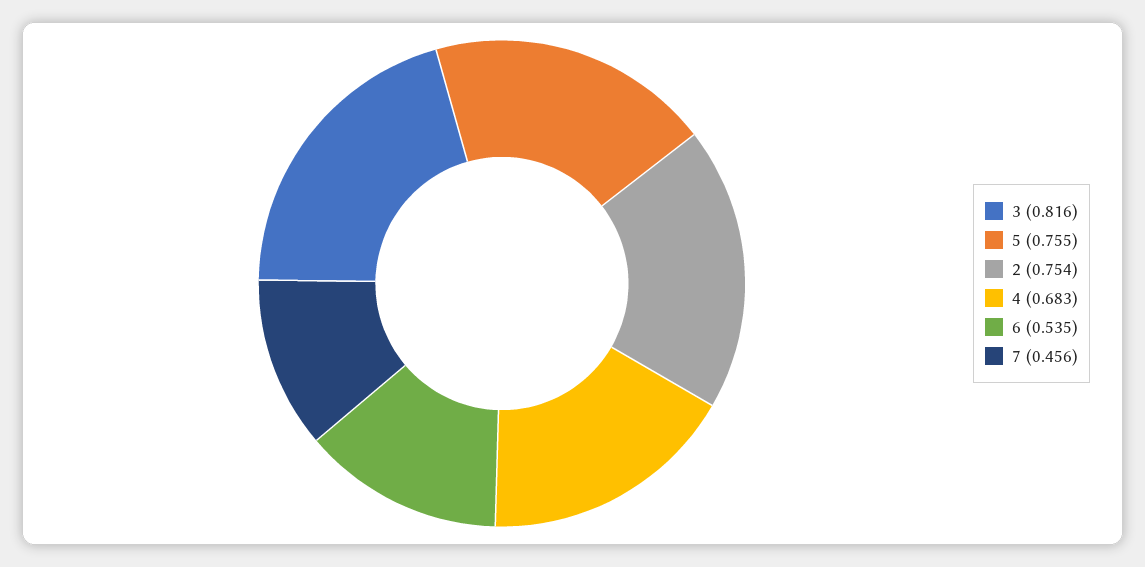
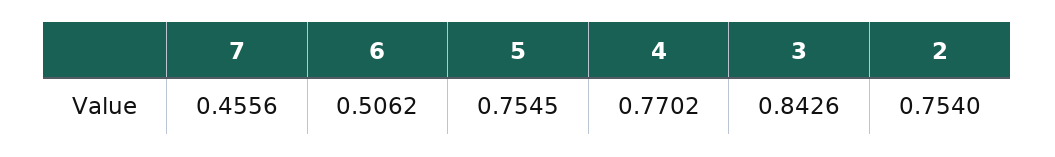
3: 0.816 -> 0.8426
4: 0.683 -> 0.7702
6: 0.535 -> 0.5062

